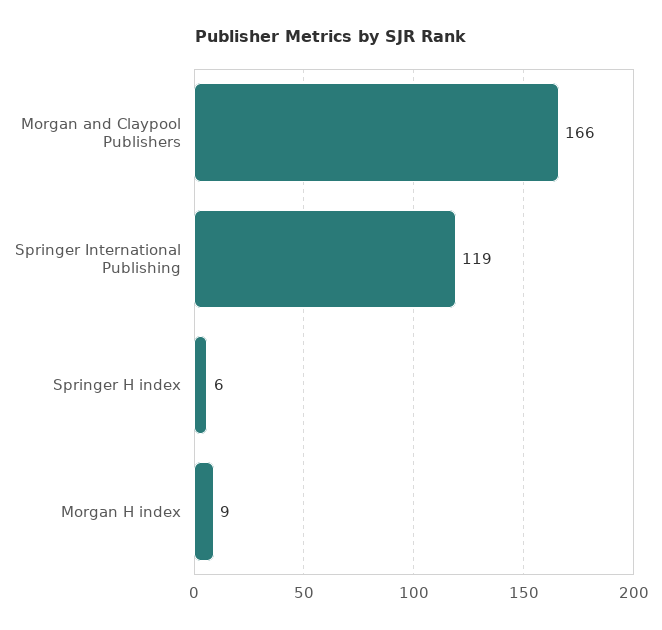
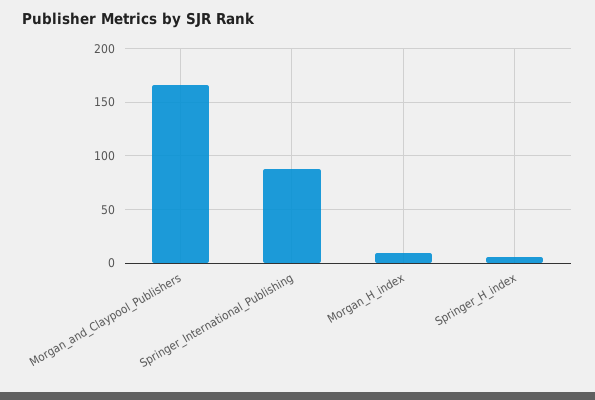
Springer International Publishing: 119 -> 90

